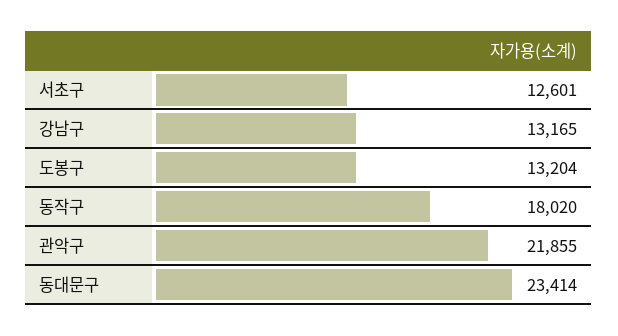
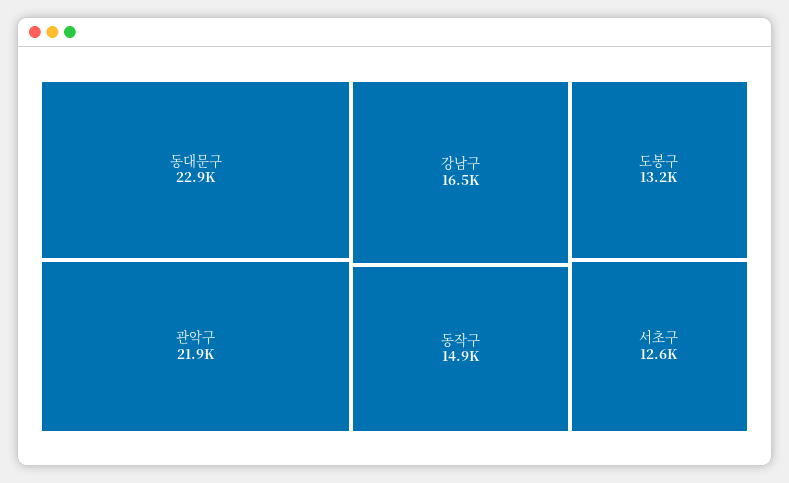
강남구: 13165 -> 16500
동작구: 18020 -> 14900
동대문구: 23414 -> 22900

